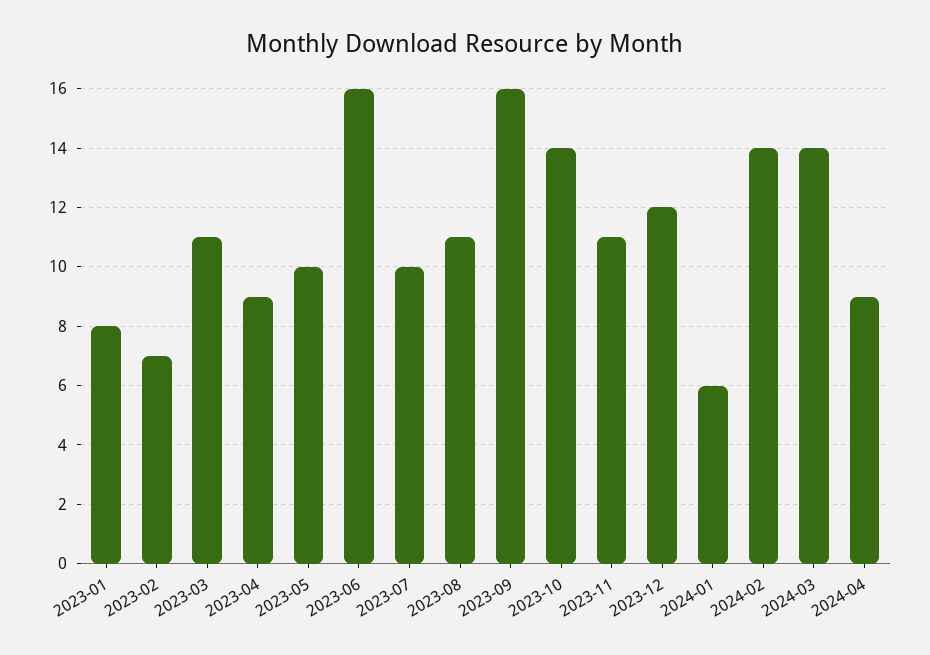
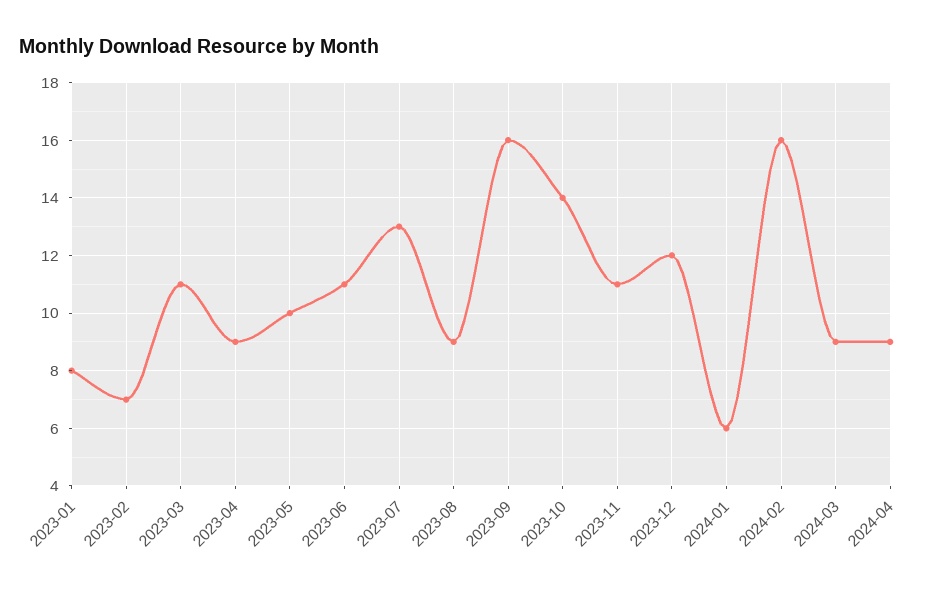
2023-06: 16 -> 11
2023-07: 10 -> 13
2023-08: 11 -> 9
2024-02: 14 -> 16
2024-03: 14 -> 9

